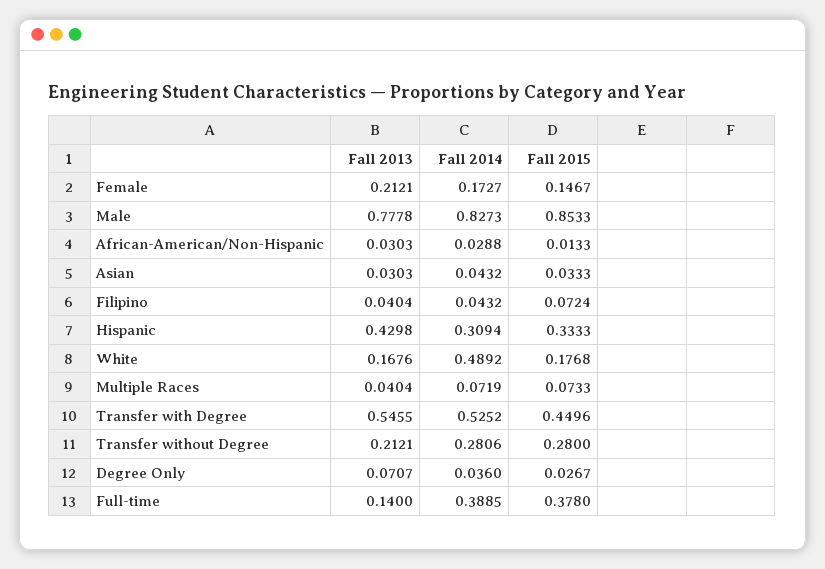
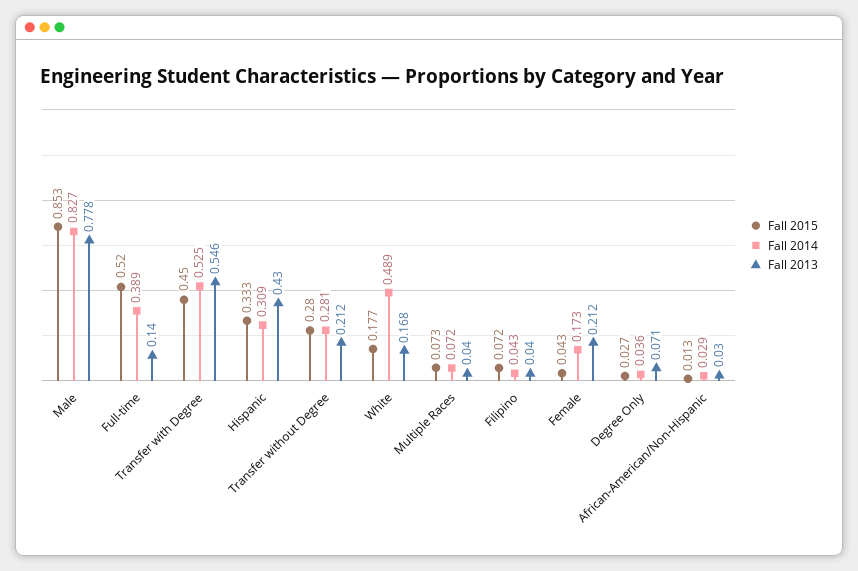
Fall 2015, Female: 0.1467 -> 0.043
Fall 2013, Asian: 0.0303 -> none
Fall 2014, Asian: 0.0432 -> none
Fall 2015, Asian: 0.0333 -> none
Fall 2015, Full-time: 0.378 -> 0.52

